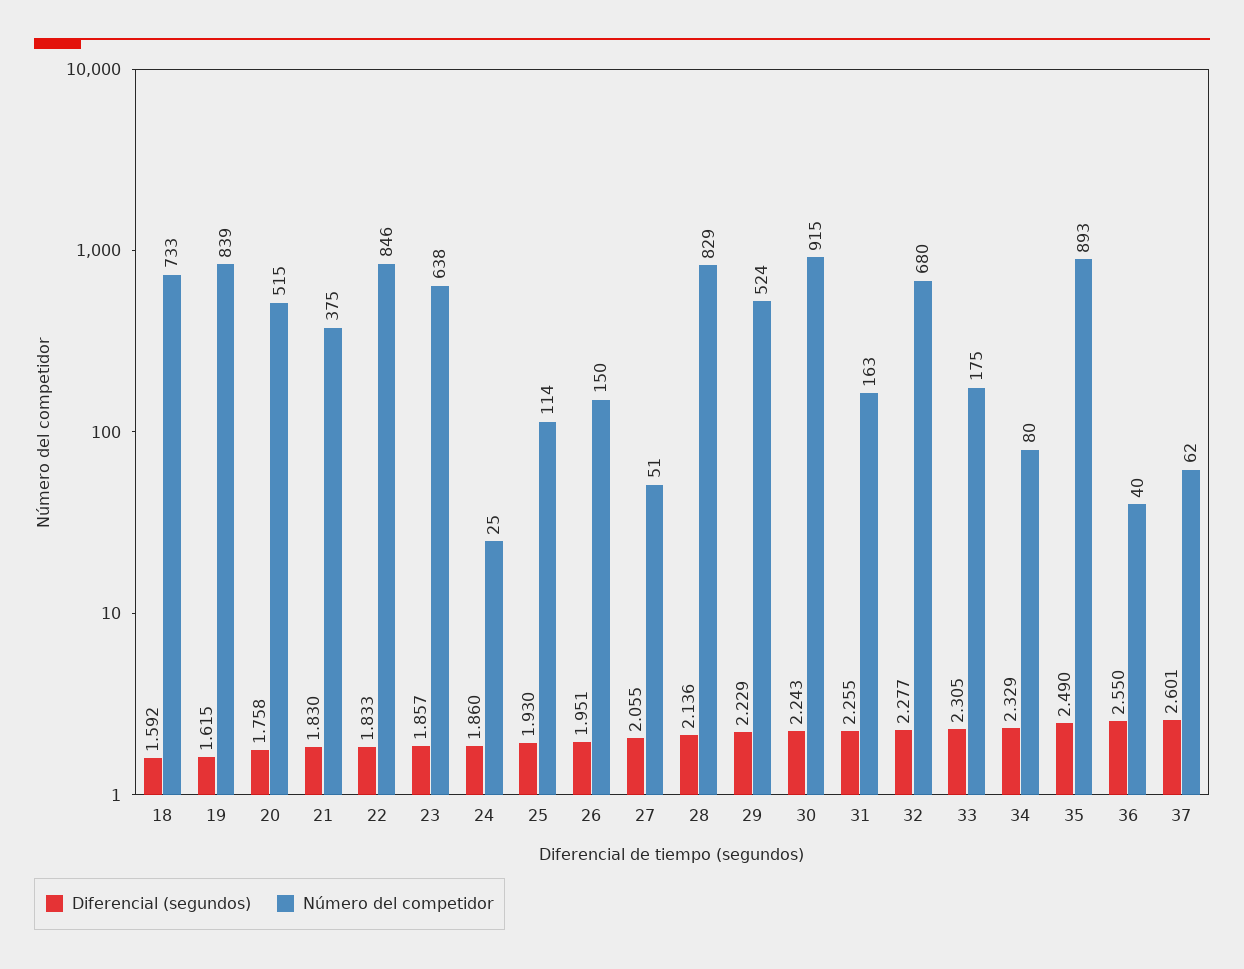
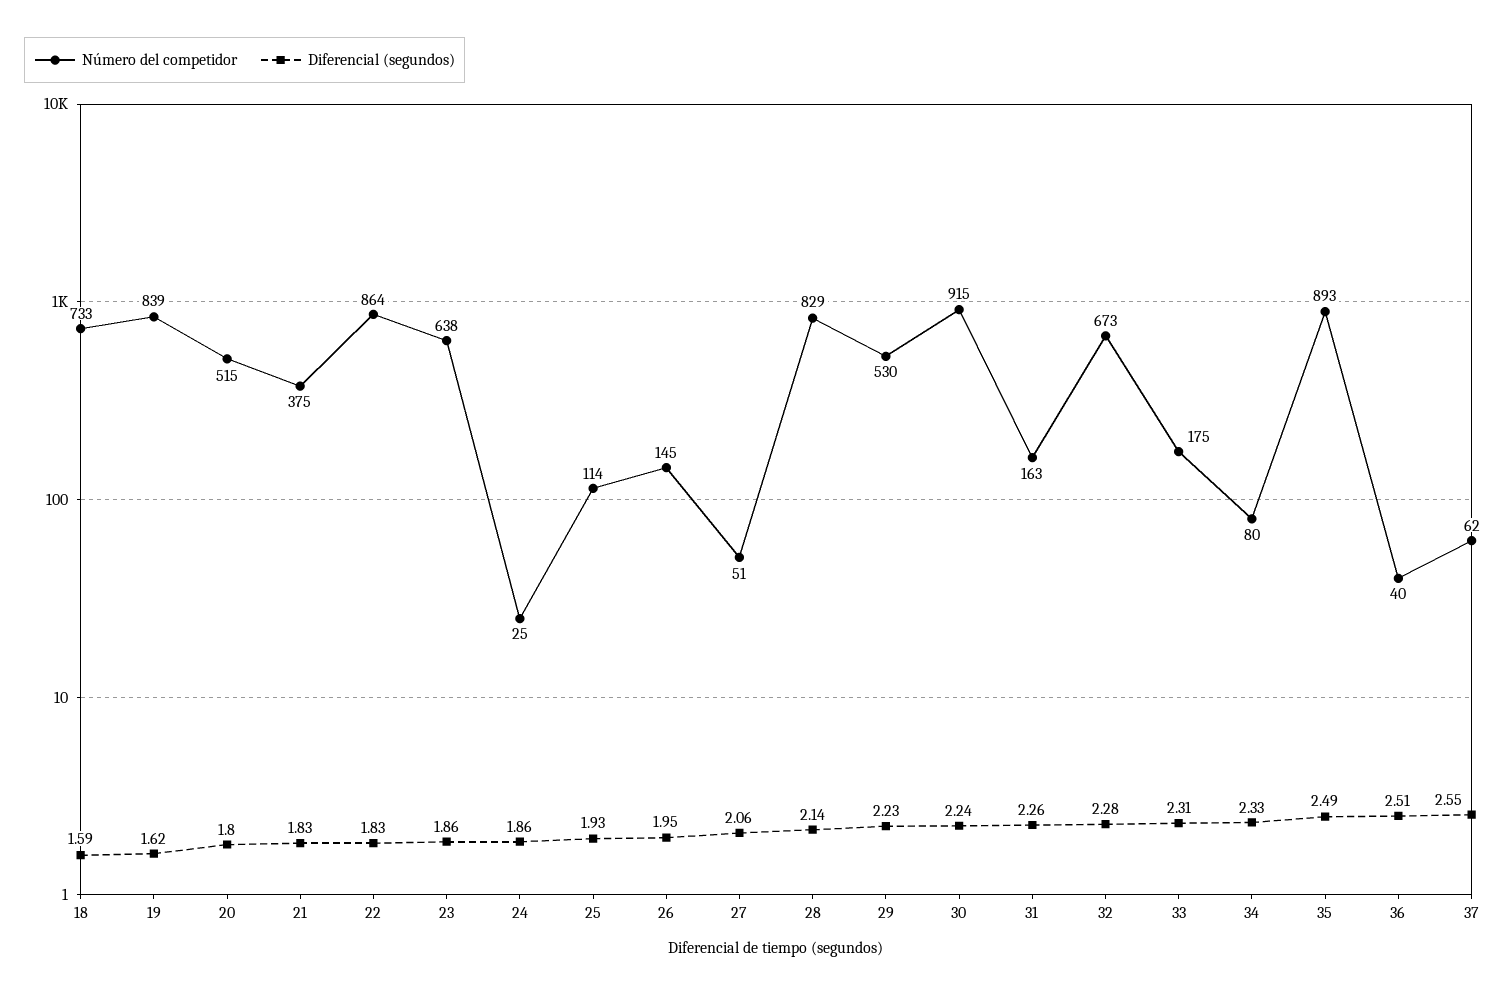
Diferencial (segundos), 20: 1.758 -> 1.8
Número del competidor, 22: 846 -> 864
Número del competidor, 26: 150 -> 145
Número del competidor, 29: 524 -> 530
Número del competidor, 32: 680 -> 673
Diferencial (segundos), 36: 2.55 -> 2.51
Diferencial (segundos), 37: 2.601 -> 2.55

